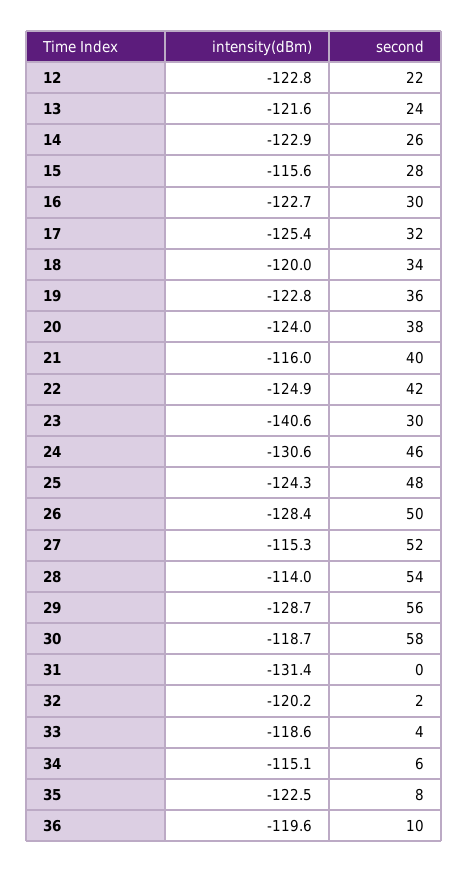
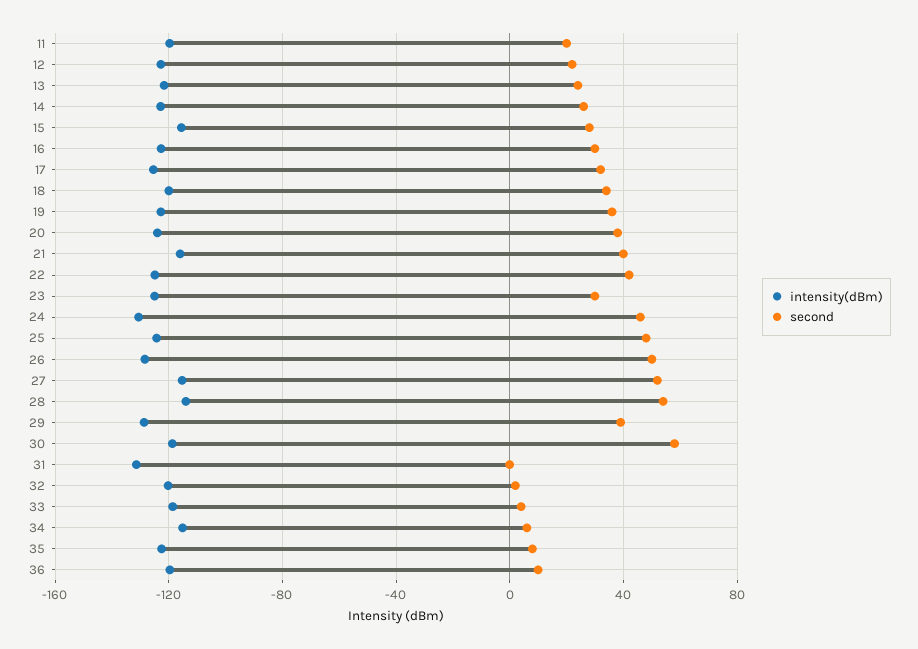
intensity(dBm), 23: -140.6 -> -125
second, 29: 56 -> 40
intensity(dBm), 11: none -> -120
second, 11: none -> 20

